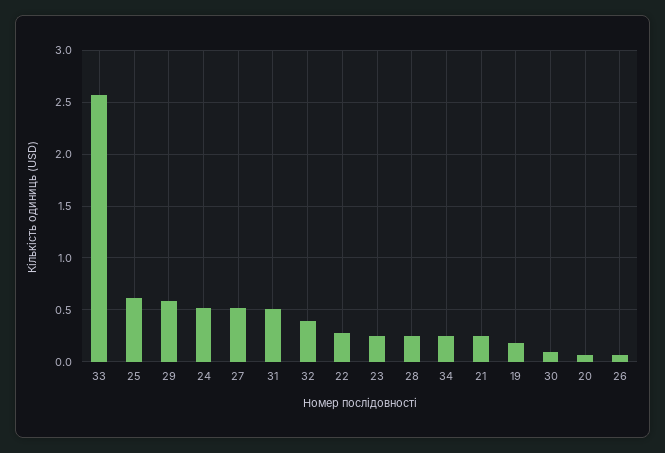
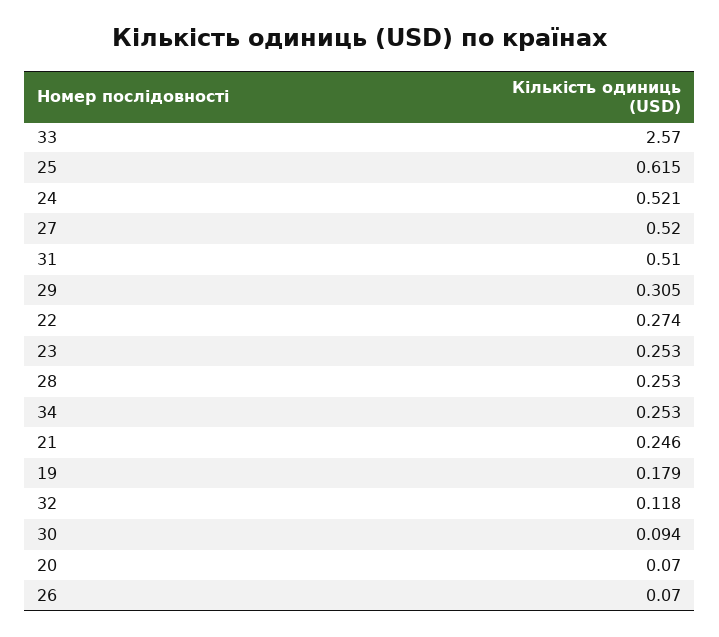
29: 0.6 -> 0.305
32: 0.4 -> 0.118

